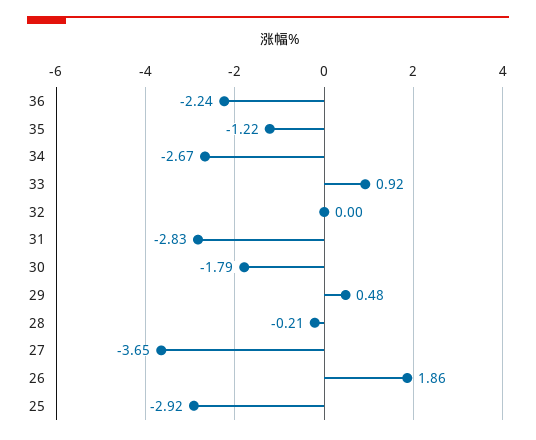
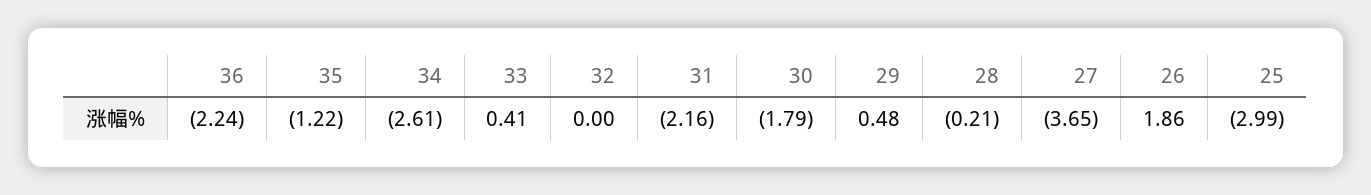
34: -2.67 -> -2.61
33: 0.92 -> 0.41
31: -2.83 -> -2.16
25: -2.92 -> -2.99

